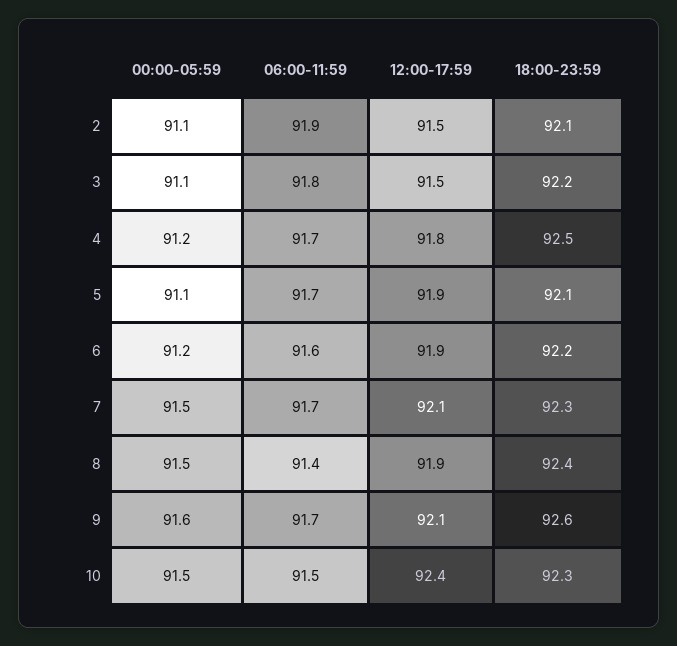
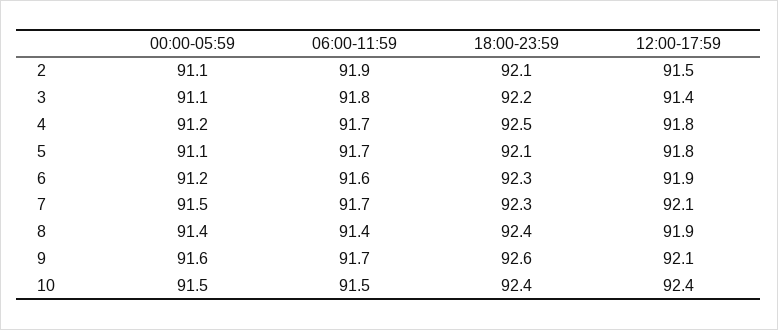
12:00-17:59, 3: 91.5 -> 91.4
12:00-17:59, 5: 91.9 -> 91.8
18:00-23:59, 6: 92.2 -> 92.3
00:00-05:59, 8: 91.5 -> 91.4
18:00-23:59, 10: 92.3 -> 92.4

